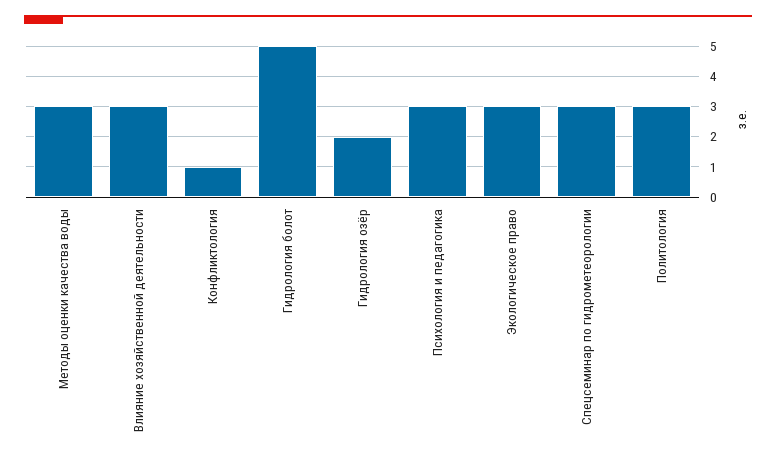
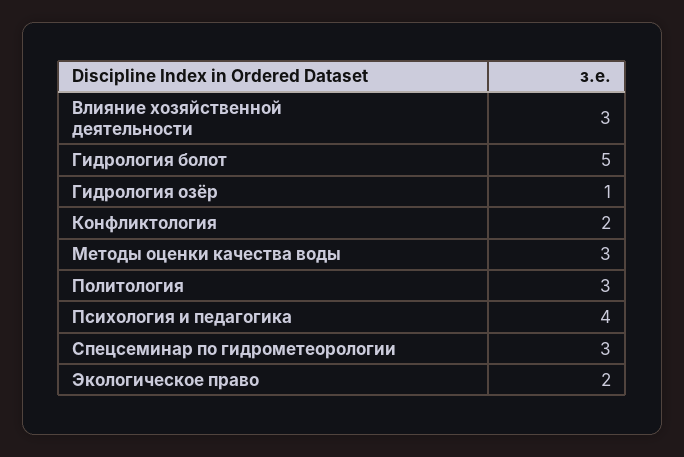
Конфликтология: 1 -> 2
Гидрология озёр: 2 -> 1
Психология и педагогика: 3 -> 4
Экологическое право: 3 -> 2

